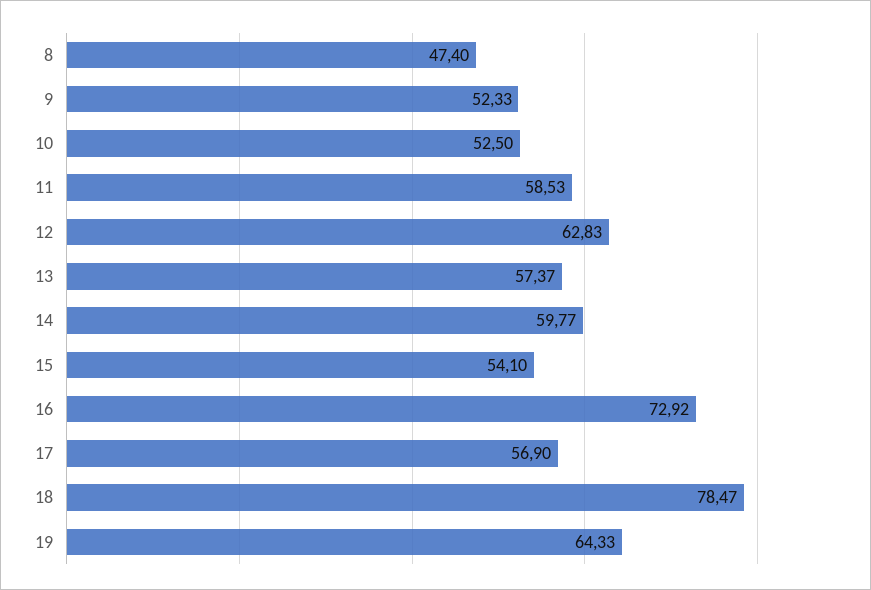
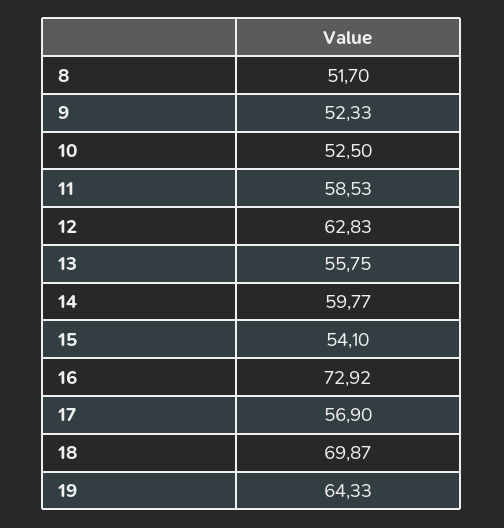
8: 47.4 -> 51.7
13: 57.37 -> 55.75
18: 78.47 -> 69.87

